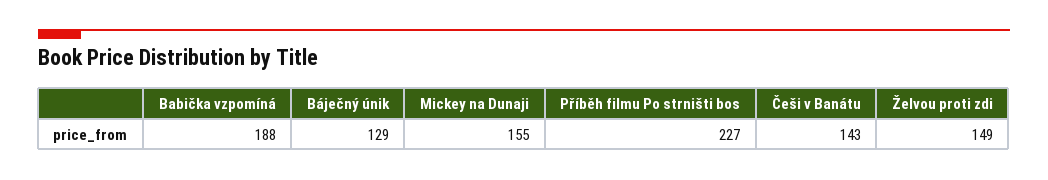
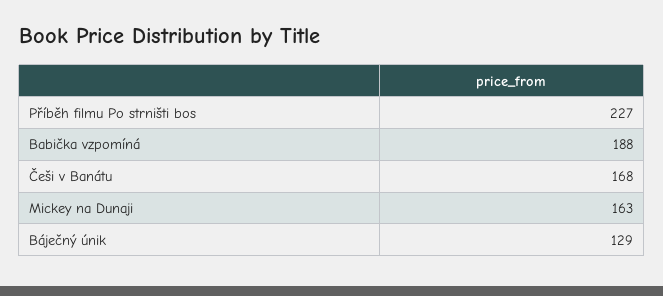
Mickey na Dunaji: 155 -> 163
Češi v Banátu: 143 -> 168
Želvou proti zdi: 149 -> none

